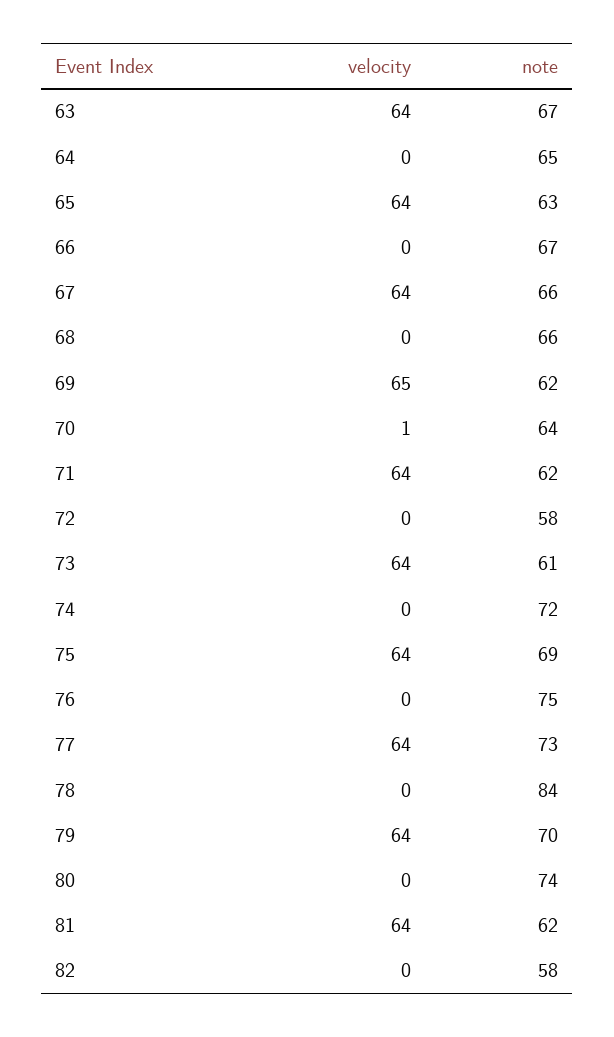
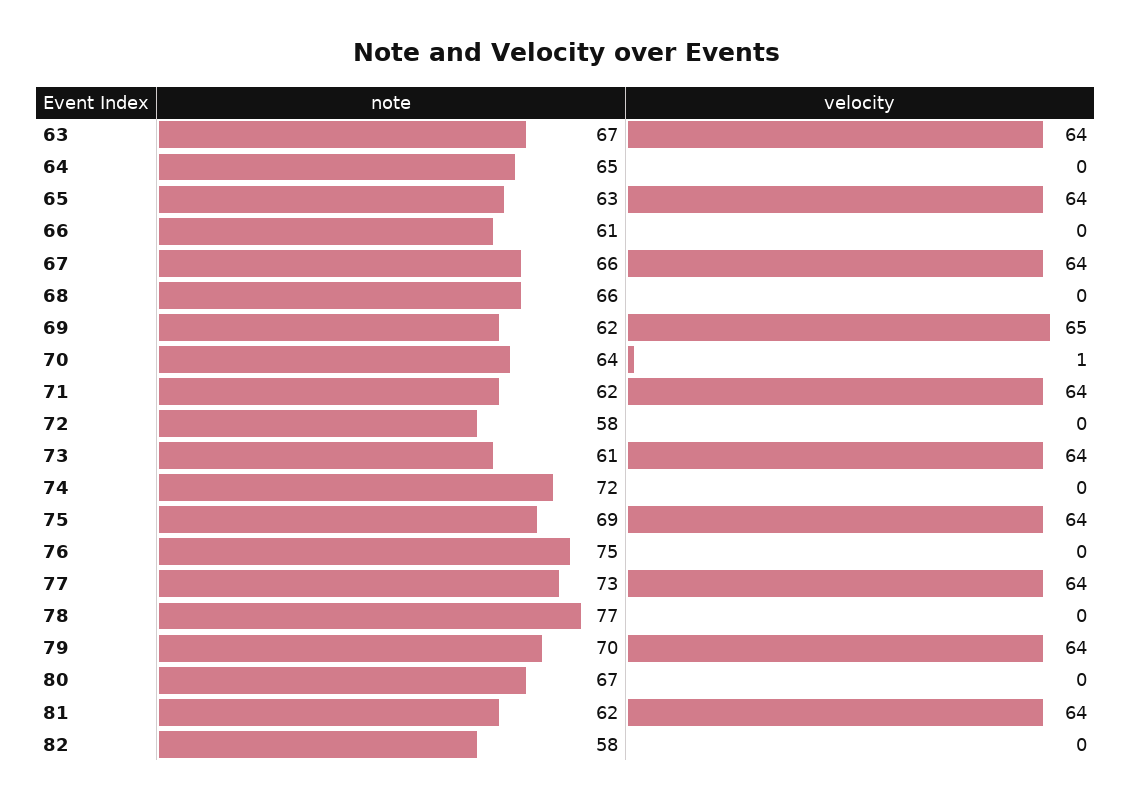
note, 66: 67 -> 61
note, 78: 84 -> 77
note, 80: 74 -> 67

